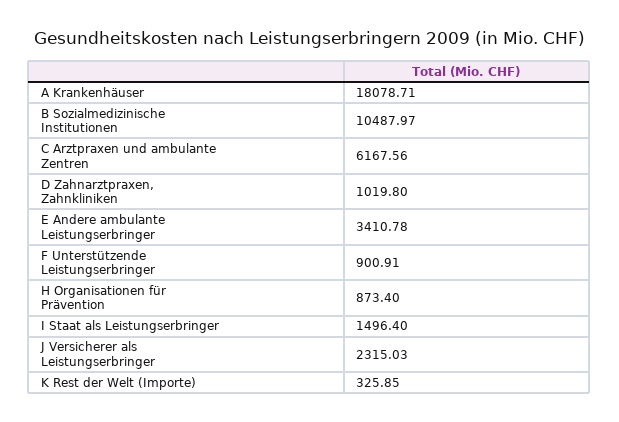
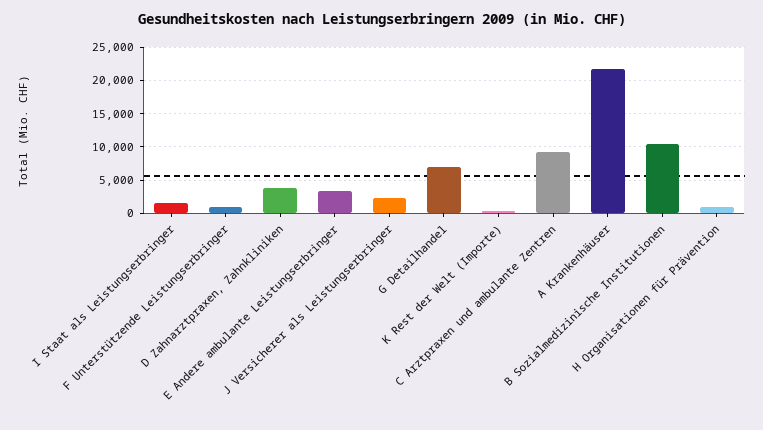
A Krankenhäuser: 18078.71 -> 22000
C Arztpraxen und ambulante Zentren: 6167.56 -> 9000
D Zahnarztpraxen, Zahnkliniken: 1019.8 -> 4000
G Detailhandel: none -> 7000

